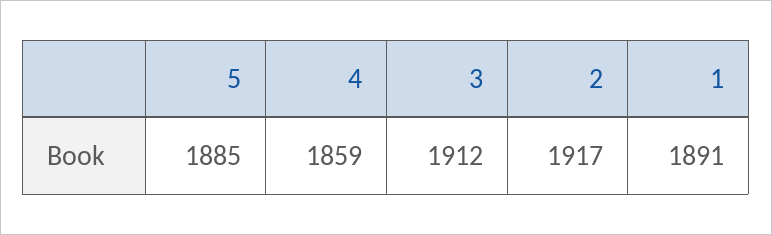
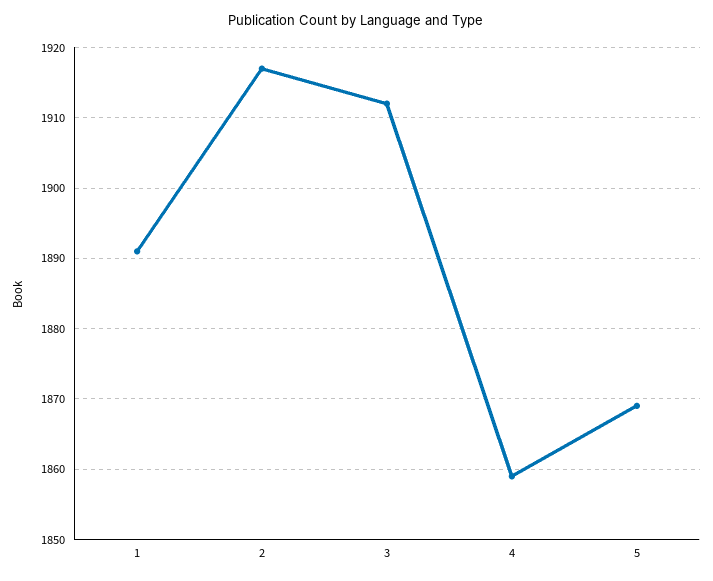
5: 1885 -> 1869

